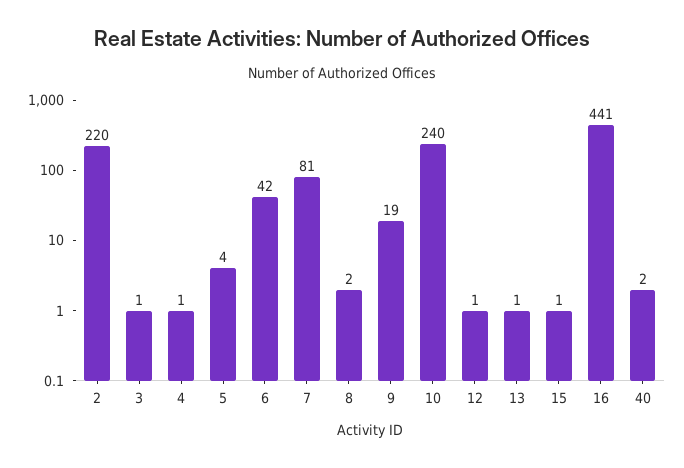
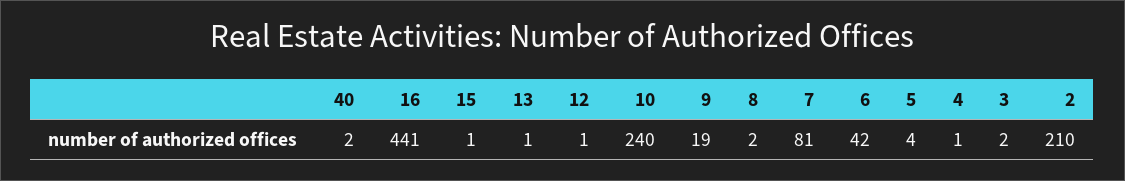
2: 220 -> 210
3: 1 -> 2

